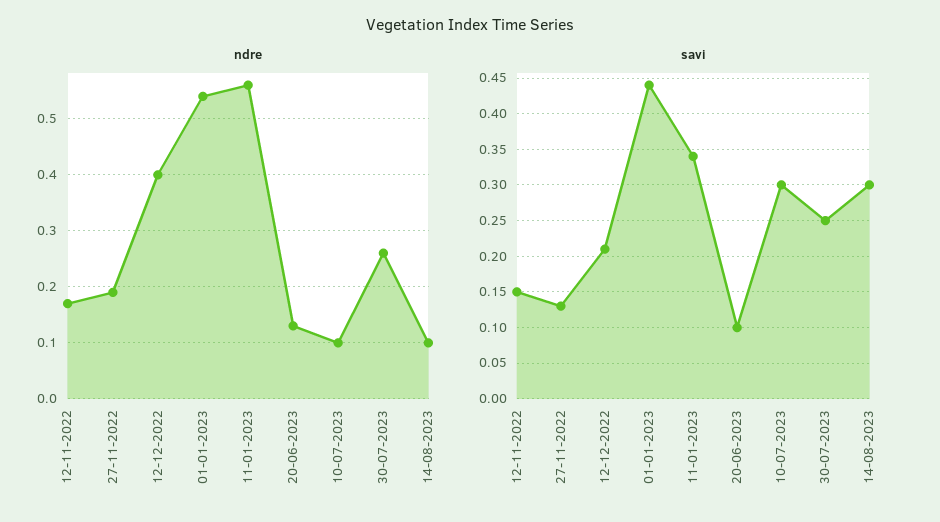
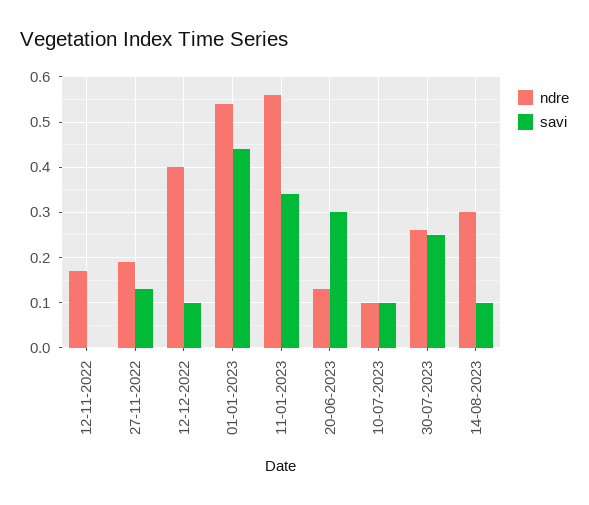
ndre, 14-08-2023: 0.1 -> 0.3
savi, 12-11-2022: 0.15 -> 0
savi, 12-12-2022: 0.21 -> 0.1
savi, 20-06-2023: 0.1 -> 0.3
savi, 10-07-2023: 0.3 -> 0.1
savi, 14-08-2023: 0.3 -> 0.1

